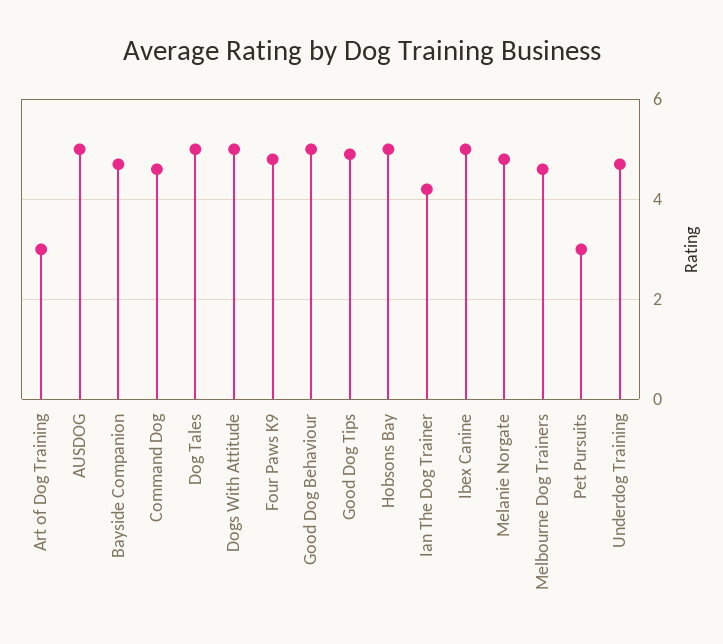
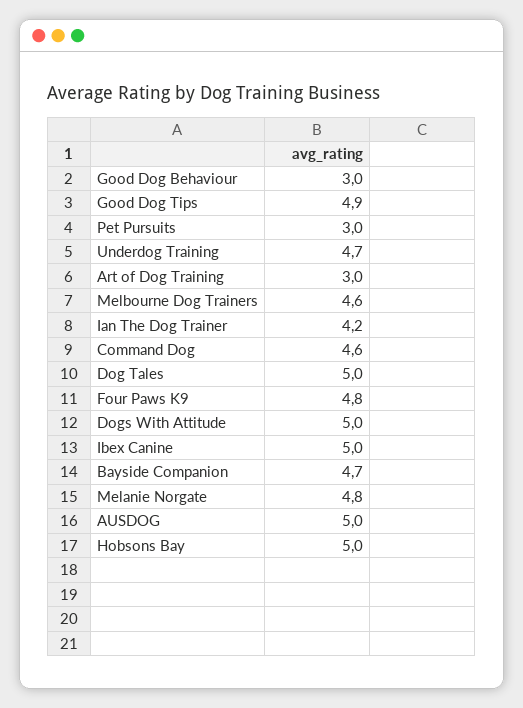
Good Dog Behaviour: 5 -> 3

